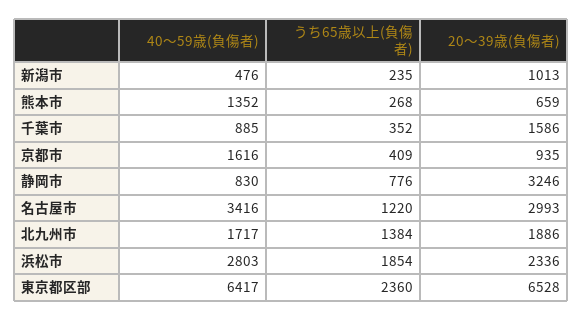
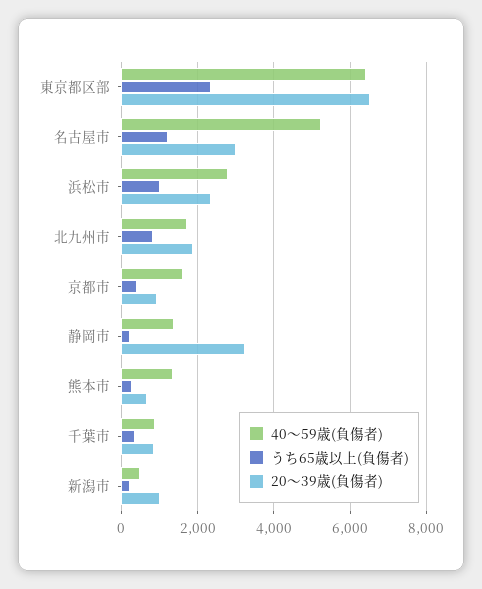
20～39歳(負傷者), 千葉市: 1586 -> 800
40～59歳(負傷者), 静岡市: 830 -> 1400
うち65歳以上(負傷者), 静岡市: 776 -> 200
40～59歳(負傷者), 名古屋市: 3416 -> 5200
うち65歳以上(負傷者), 北九州市: 1384 -> 800
うち65歳以上(負傷者), 浜松市: 1854 -> 1000

